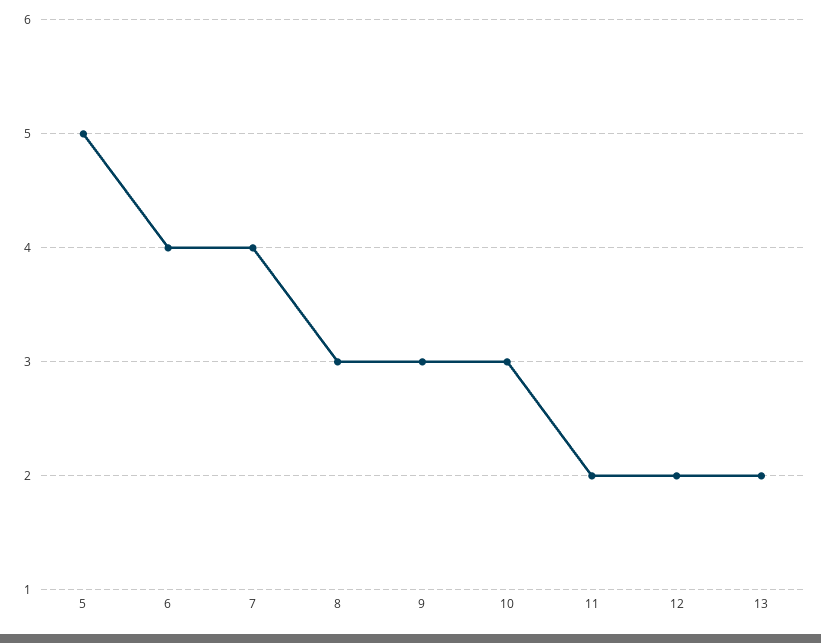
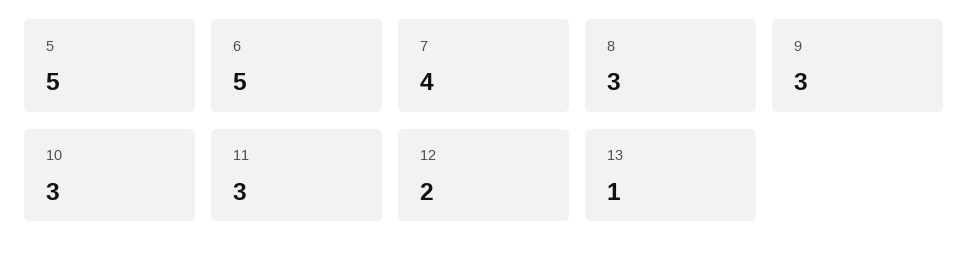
6: 4 -> 5
11: 2 -> 3
13: 2 -> 1

